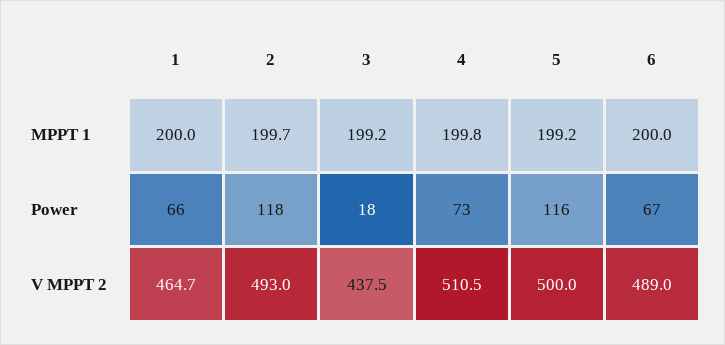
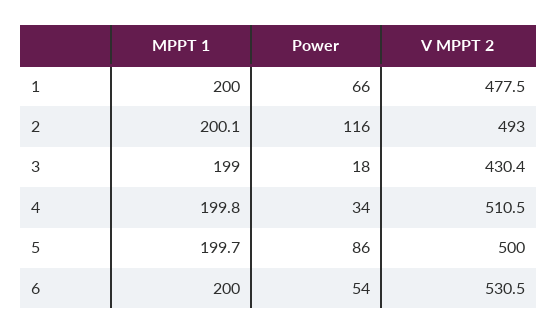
2, MPPT 1: 199.7 -> 200.1
3, MPPT 1: 199.2 -> 199
5, MPPT 1: 199.2 -> 199.7
2, Power: 118 -> 116
4, Power: 73 -> 34
5, Power: 116 -> 86
6, Power: 67 -> 54
1, V MPPT 2: 464.7 -> 477.5
3, V MPPT 2: 437.5 -> 430.4
6, V MPPT 2: 489 -> 530.5

